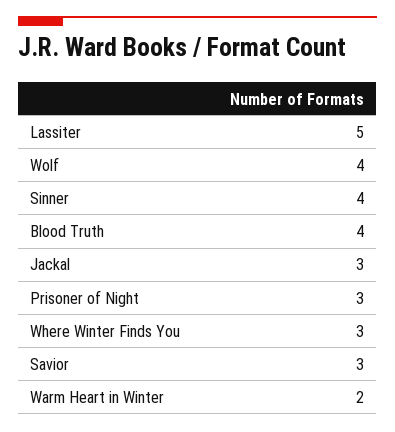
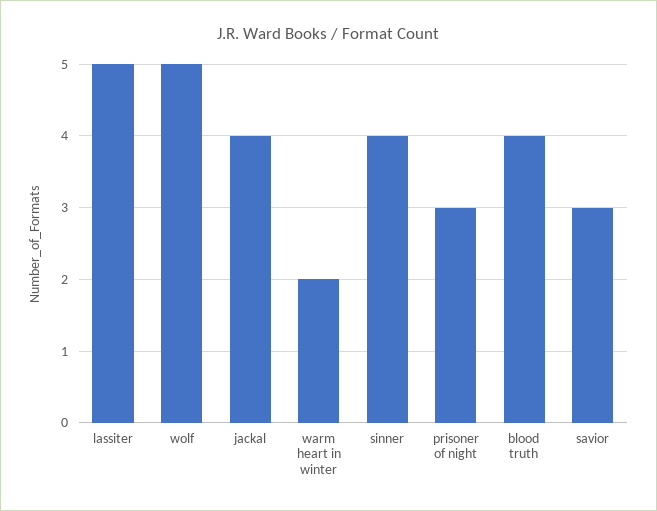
Wolf: 4 -> 5
Jackal: 3 -> 4
Where Winter Finds You: 3 -> none

